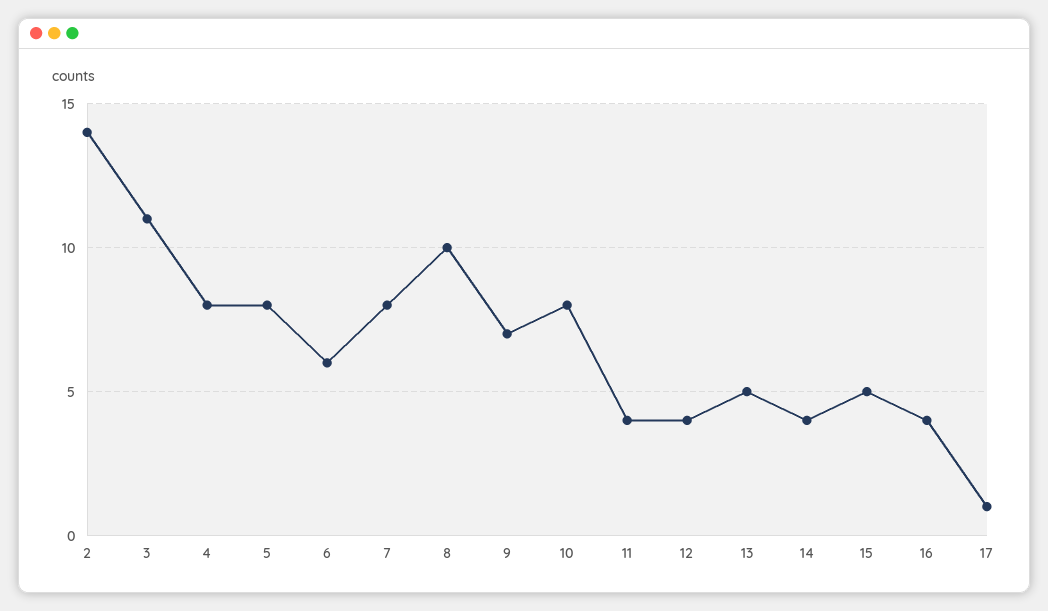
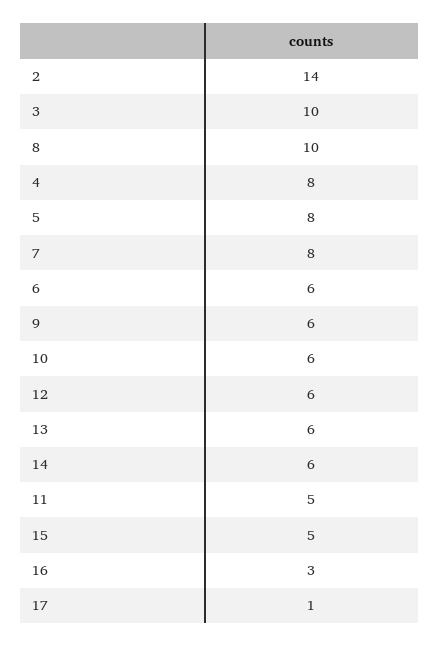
3: 11 -> 10
9: 7 -> 6
10: 8 -> 6
11: 4 -> 5
12: 4 -> 6
13: 5 -> 6
14: 4 -> 6
16: 4 -> 3

